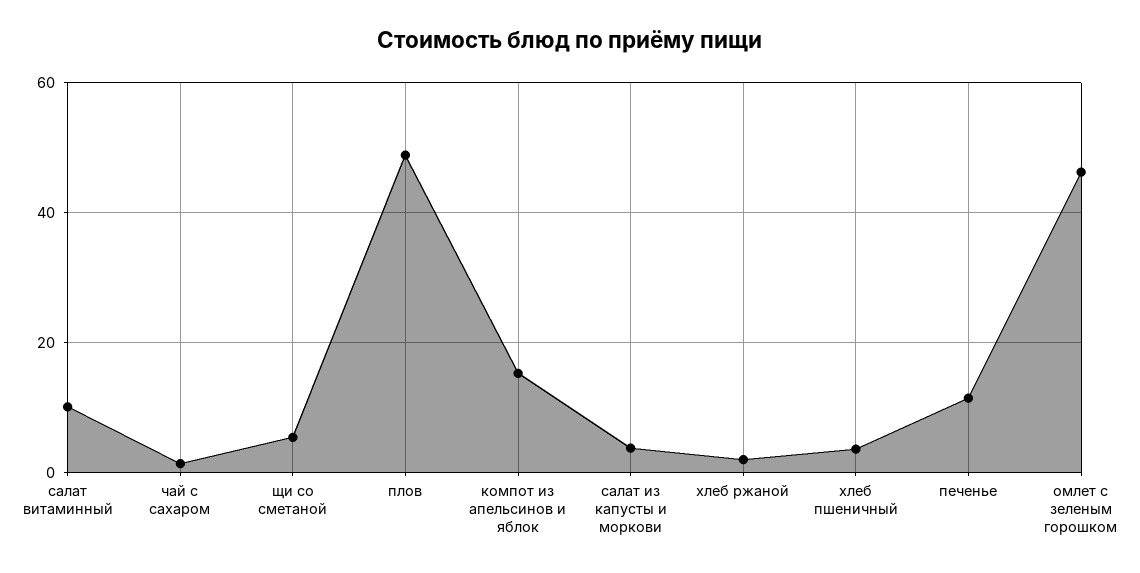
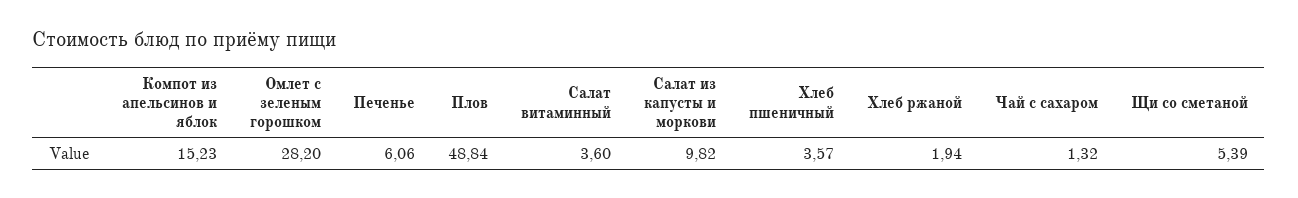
салат витаминный: 10 -> 3.6
салат из капусты и моркови: 4 -> 9.82
печенье: 12 -> 6.06
омлет с зеленым горошком: 46 -> 28.2

